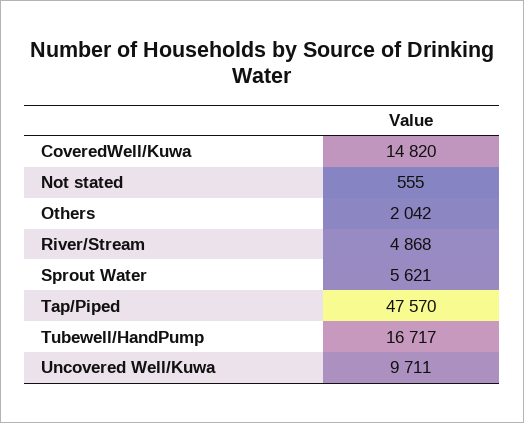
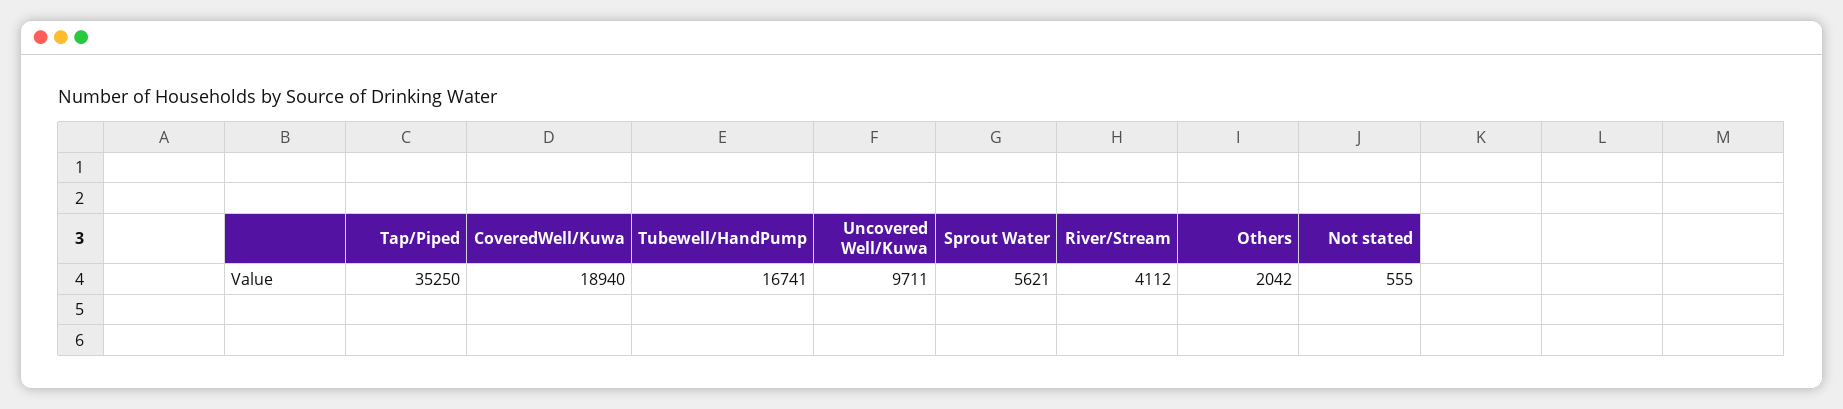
CoveredWell/Kuwa: 14820 -> 18940
River/Stream: 4868 -> 4112
Tap/Piped: 47570 -> 35250
Tubewell/HandPump: 16717 -> 16741

